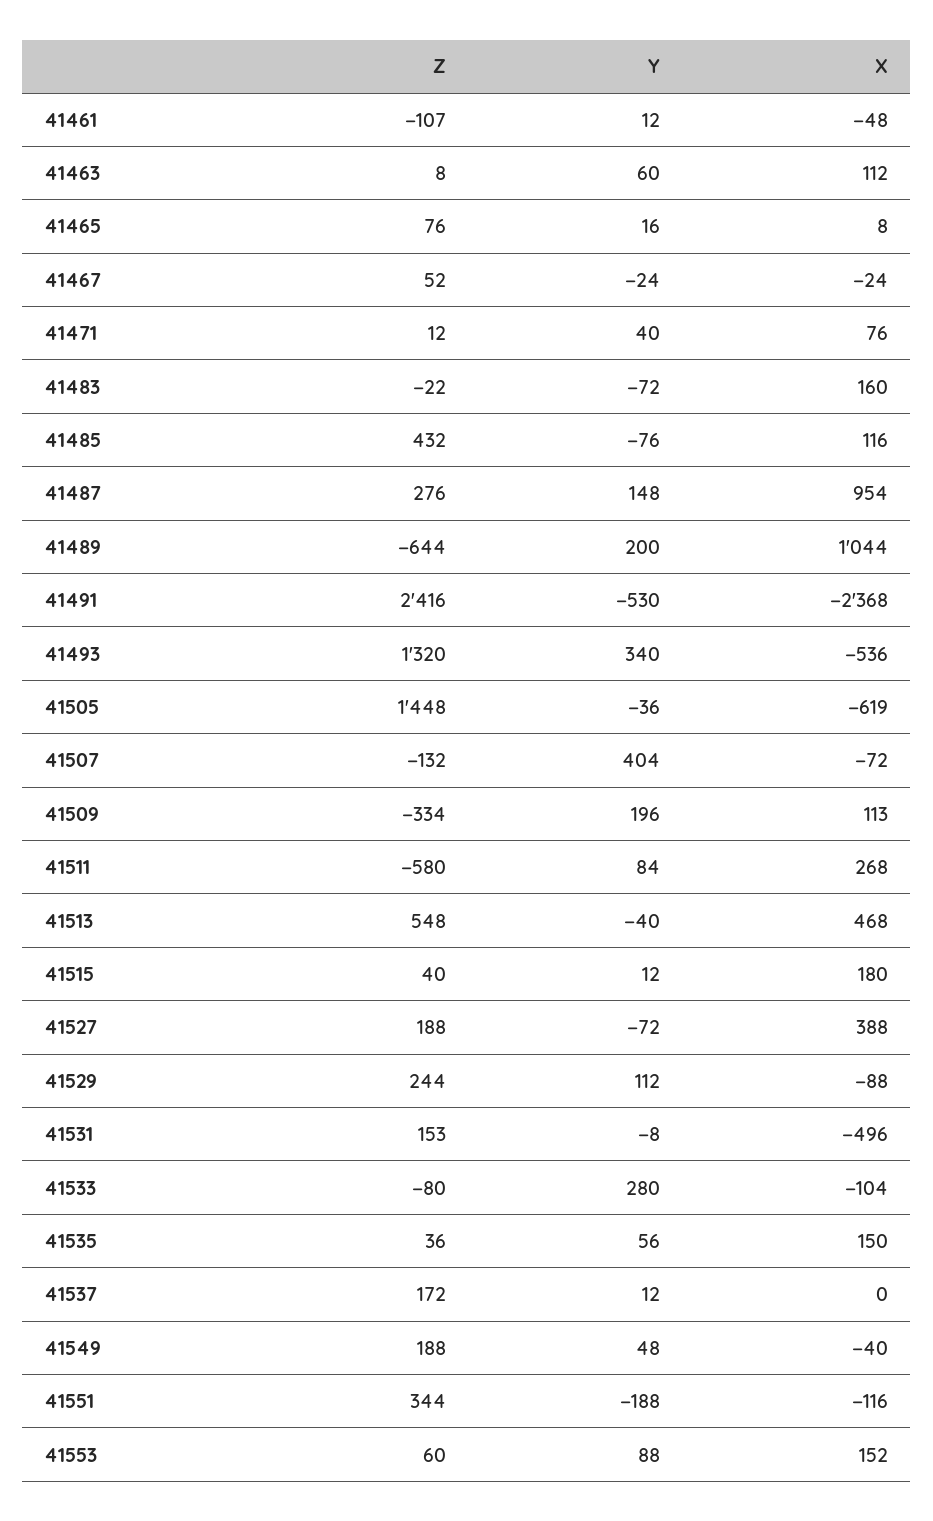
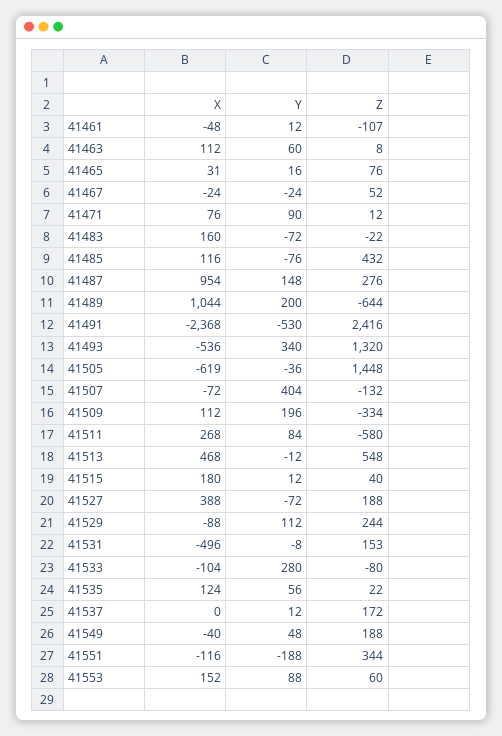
X, 41465: 8 -> 31
Y, 41471: 40 -> 90
X, 41509: 113 -> 112
Y, 41513: -40 -> -12
Z, 41535: 36 -> 22
X, 41535: 150 -> 124

